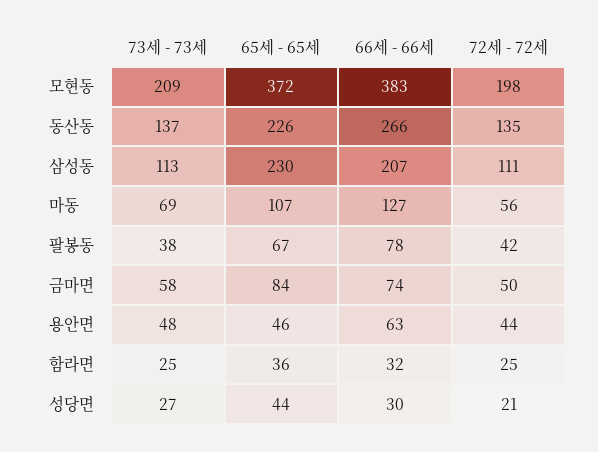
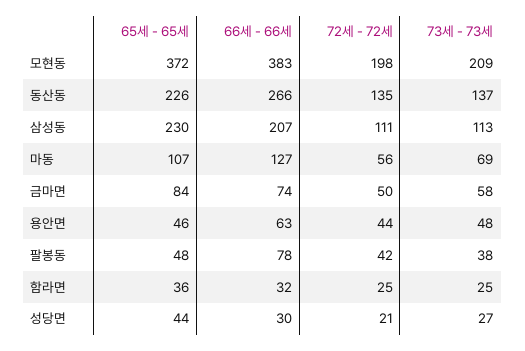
65세 - 65세, 팔봉동: 67 -> 48

